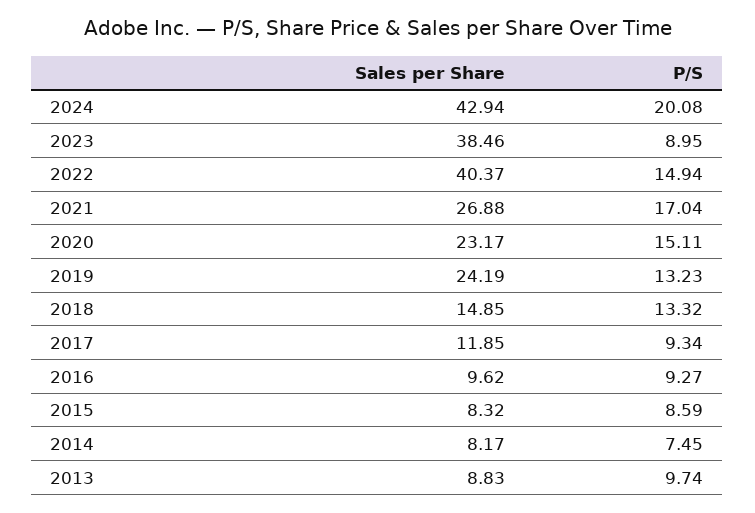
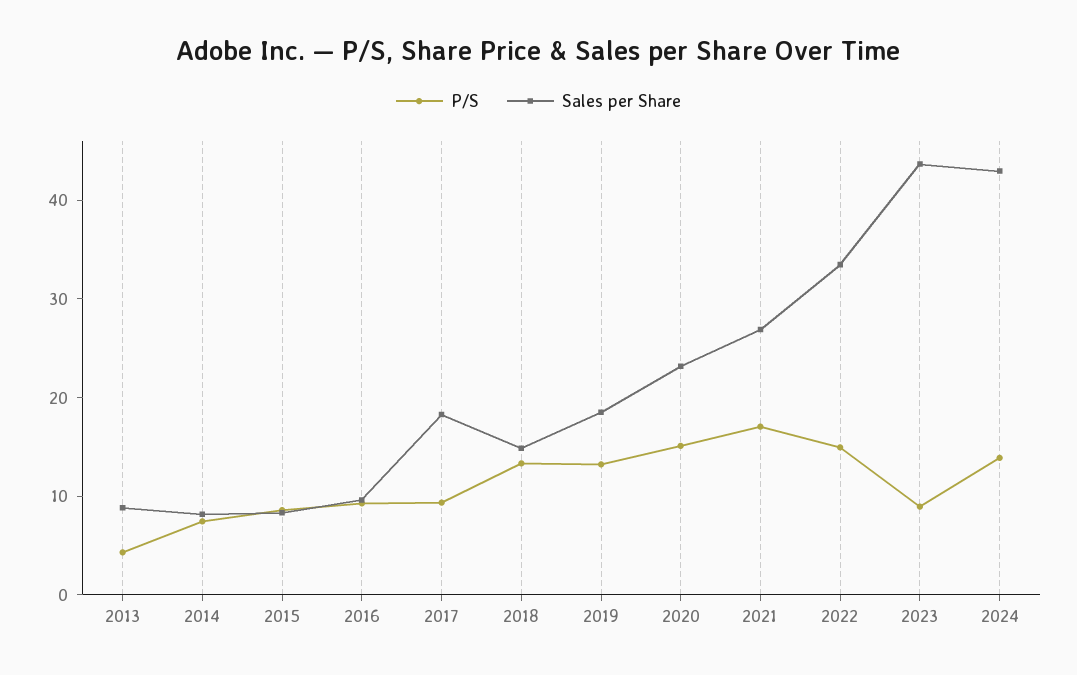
P/S, 2024: 20.08 -> 14
Sales per Share, 2023: 38.46 -> 44
Sales per Share, 2022: 40.37 -> 34
Sales per Share, 2019: 24.19 -> 18
Sales per Share, 2017: 11.85 -> 18
P/S, 2013: 9.74 -> 4

